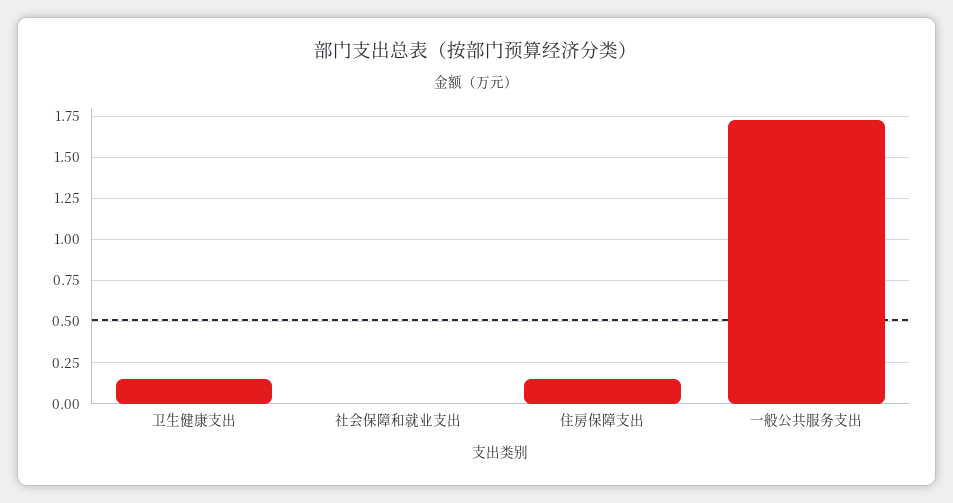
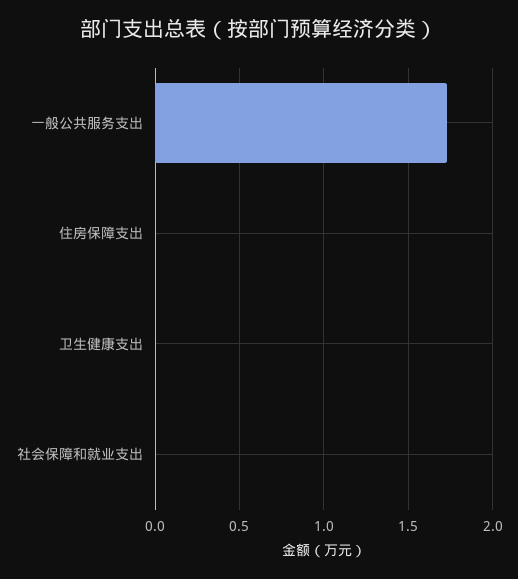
卫生健康支出: 0.15 -> 0
住房保障支出: 0.15 -> 0

